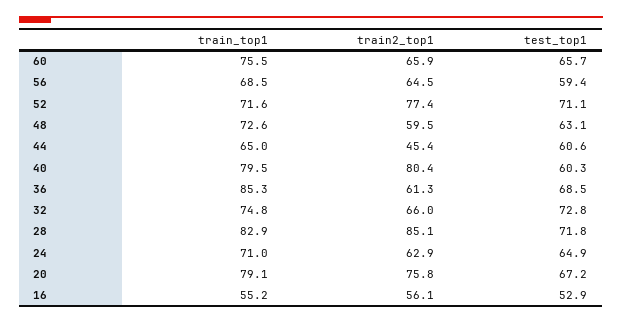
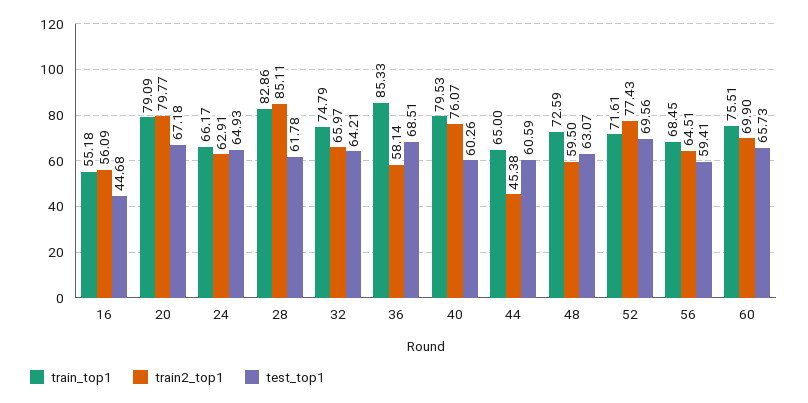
train2_top1, 60: 65.9 -> 69.9
test_top1, 52: 71.1 -> 69.56
train2_top1, 40: 80.4 -> 76.07
train2_top1, 36: 61.3 -> 58.14
test_top1, 32: 72.8 -> 64.21
test_top1, 28: 71.8 -> 61.78
train_top1, 24: 71 -> 66.17
train2_top1, 20: 75.8 -> 79.77
test_top1, 16: 52.9 -> 44.68

